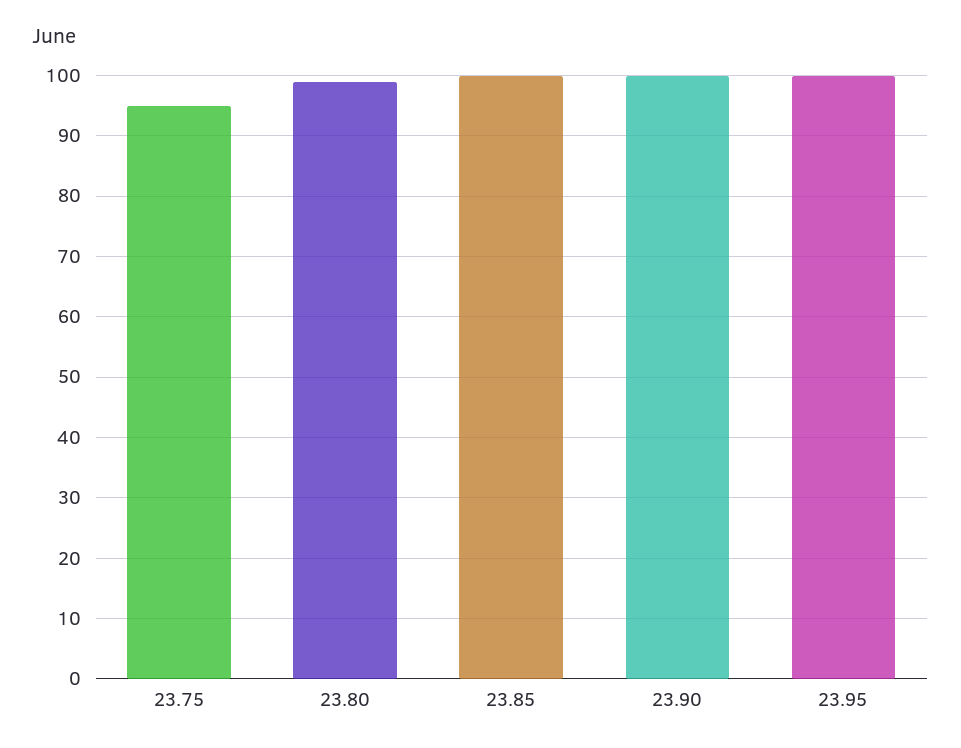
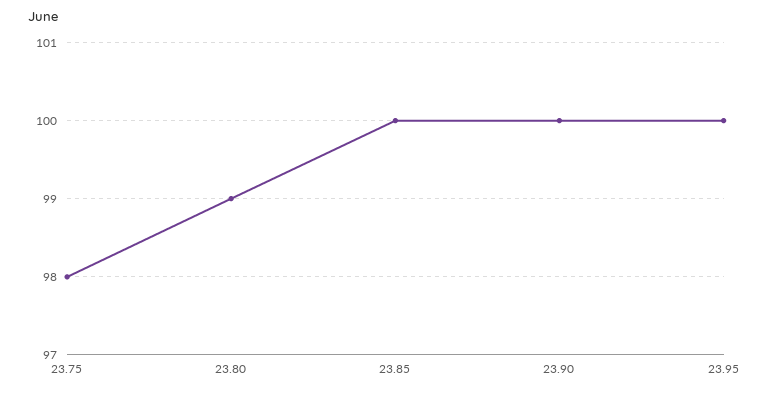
23.75: 95 -> 98

